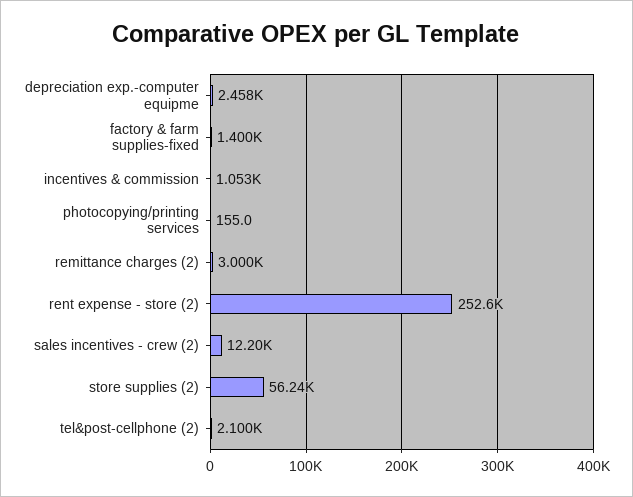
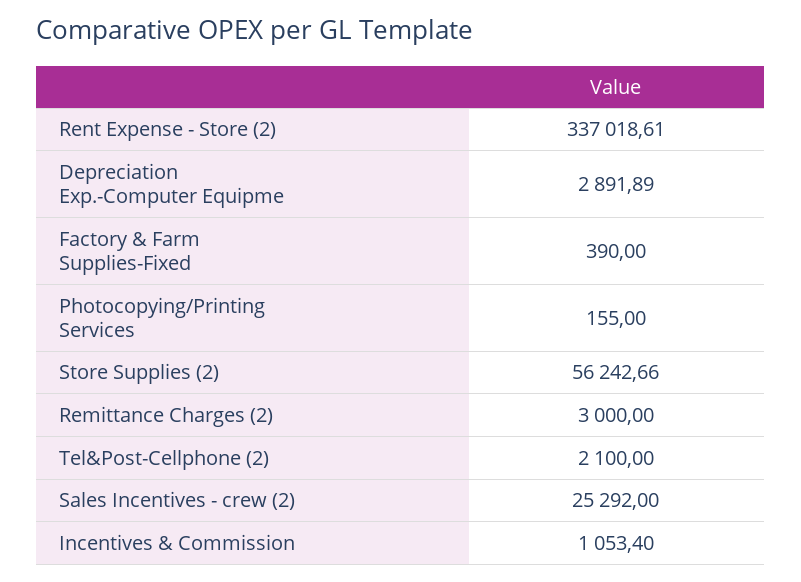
depreciation exp.-computer equipme: 2458 -> 2891.89
factory & farm supplies-fixed: 1400 -> 390
rent expense - store (2): 252600 -> 337018.61
sales incentives - crew (2): 12200 -> 25292

